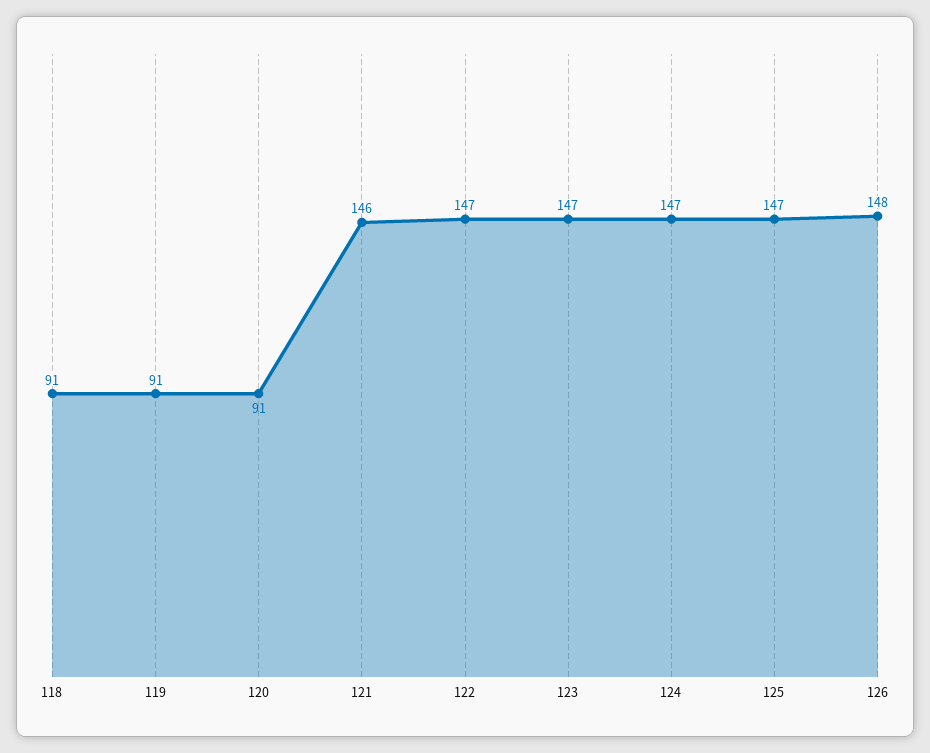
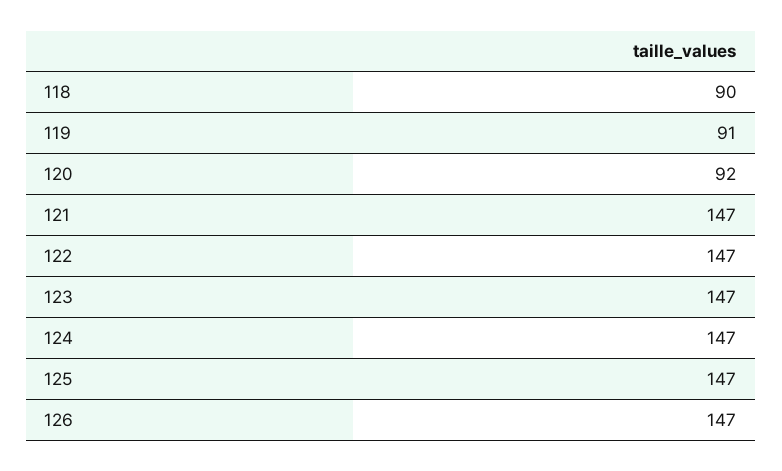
118: 91 -> 90
120: 91 -> 92
121: 146 -> 147
126: 148 -> 147

